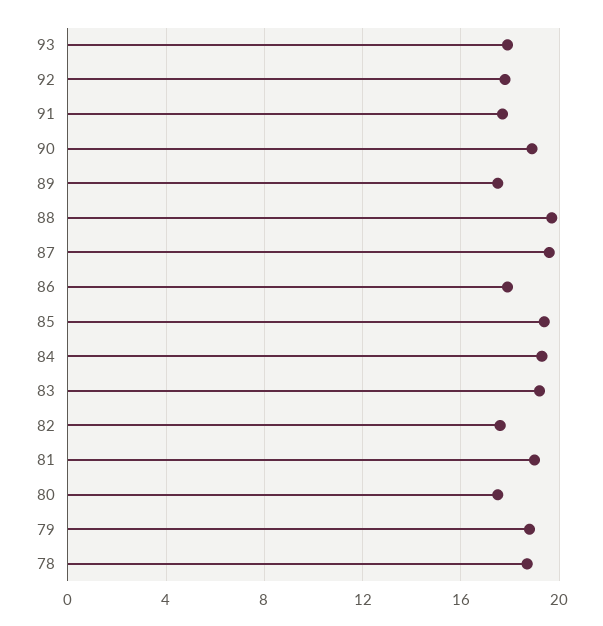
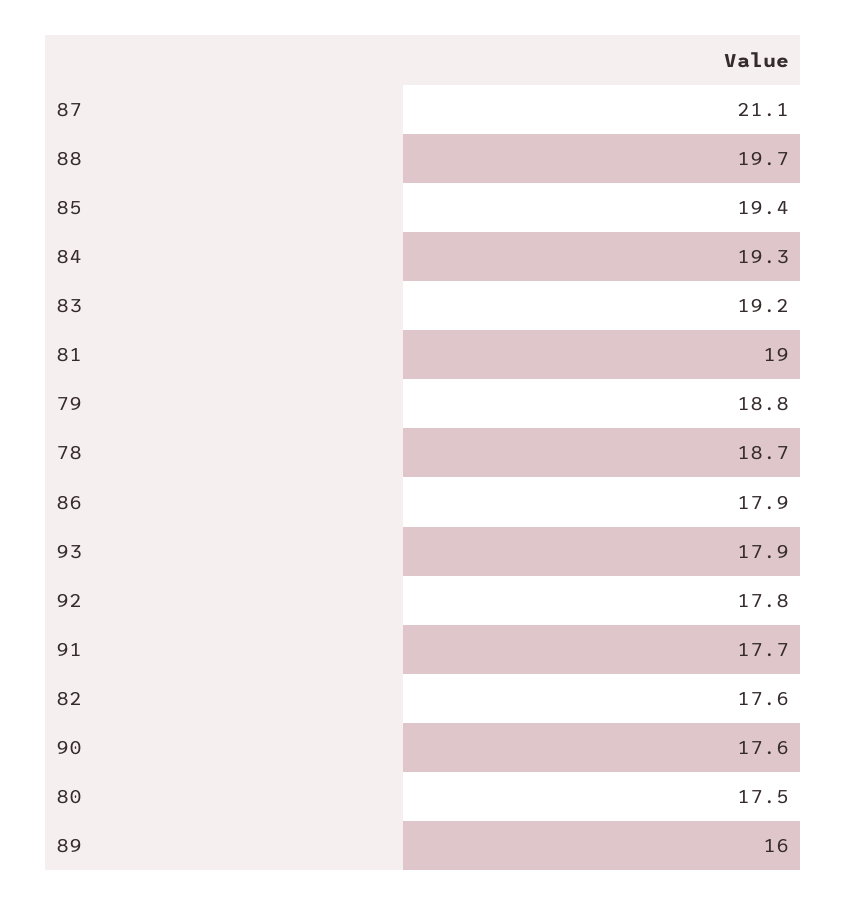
90: 19 -> 17.6
89: 17.5 -> 16
87: 19.5 -> 21.1

